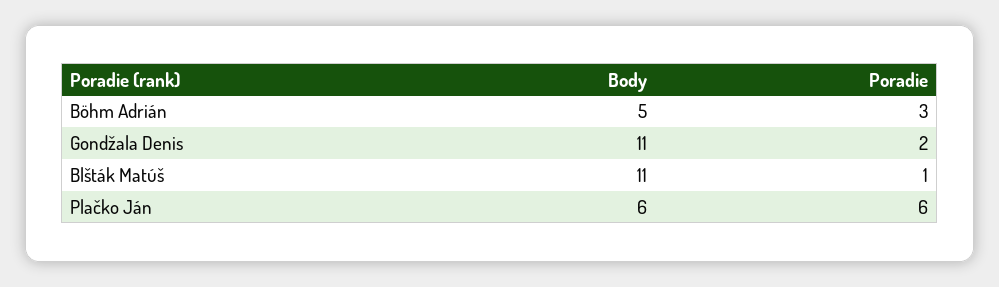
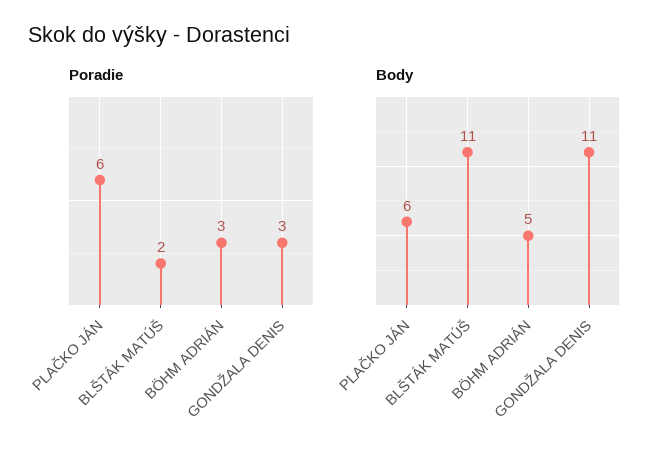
Poradie, Gondžala Denis: 2 -> 3
Poradie, Blšták Matúš: 1 -> 2

